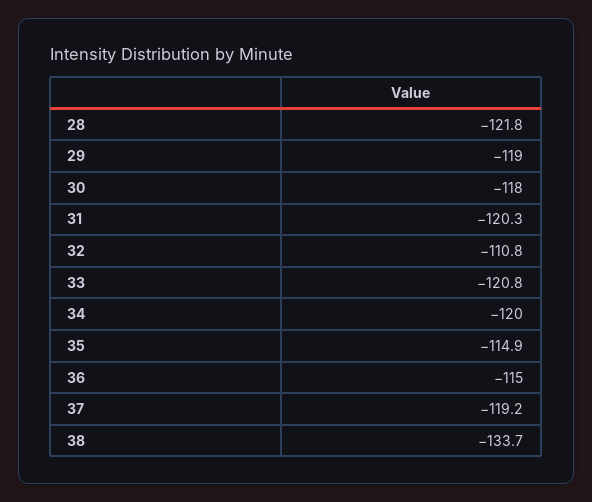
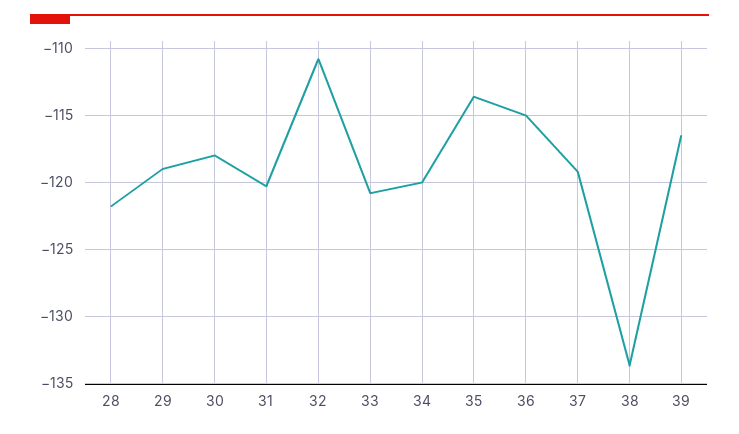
35: -114.9 -> -113.5
39: none -> -116.5

